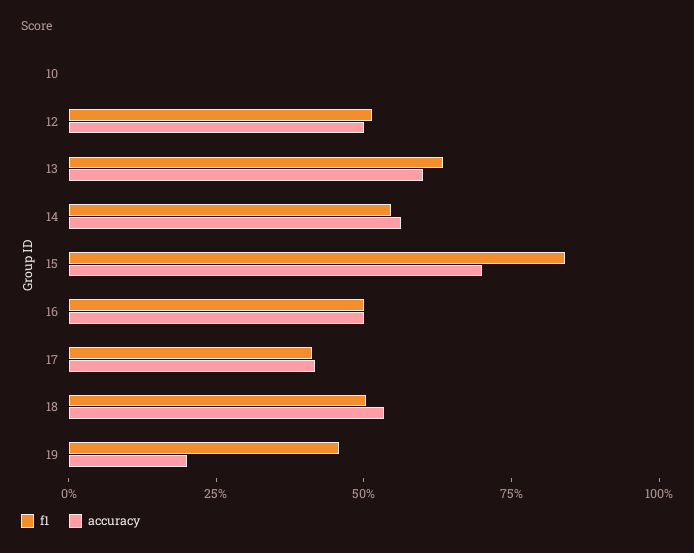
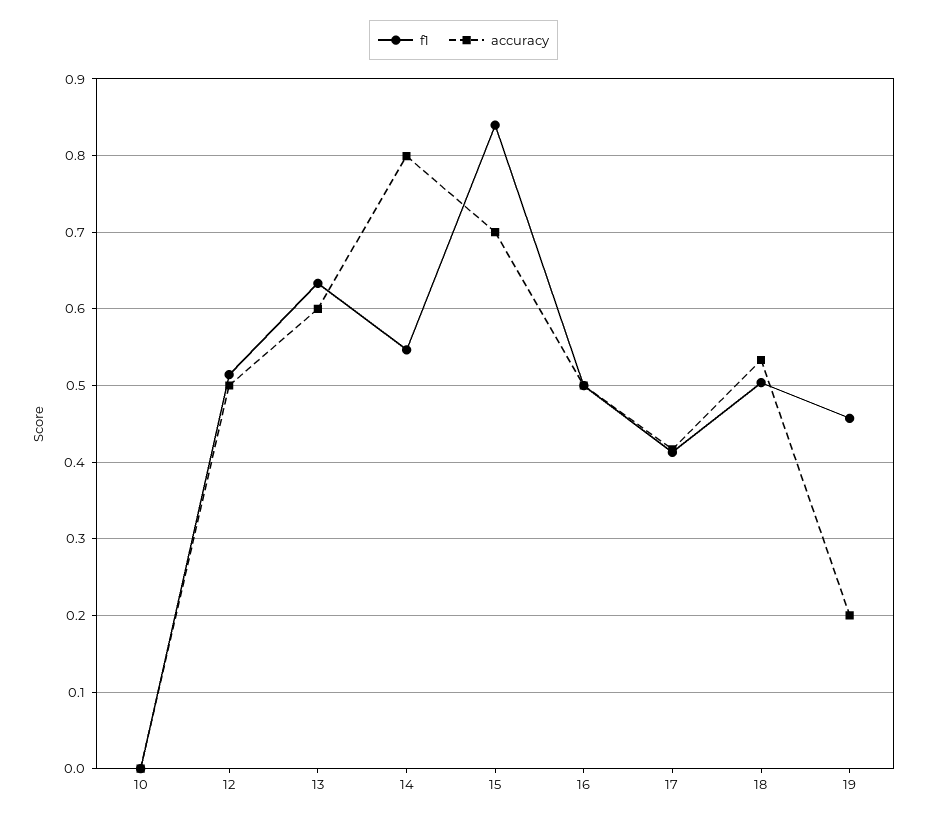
accuracy, 14: 0.55 -> 0.8

